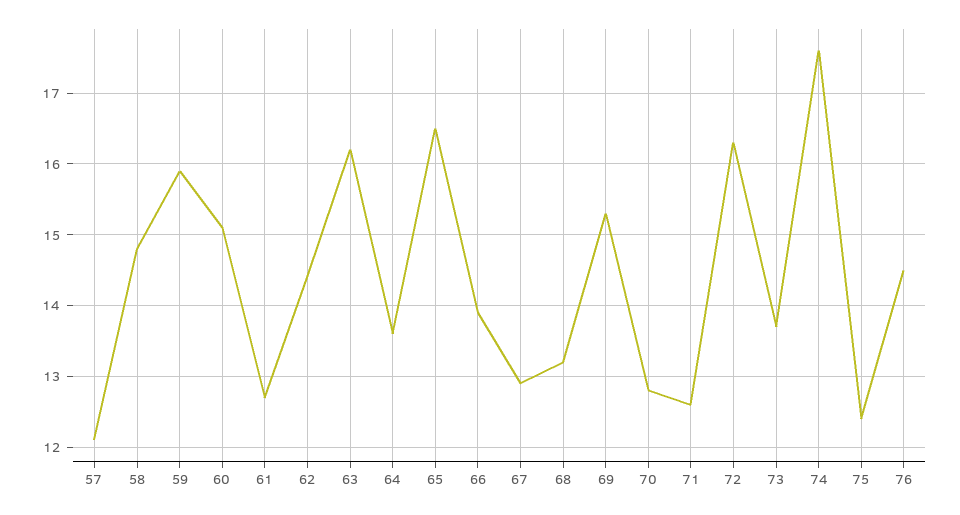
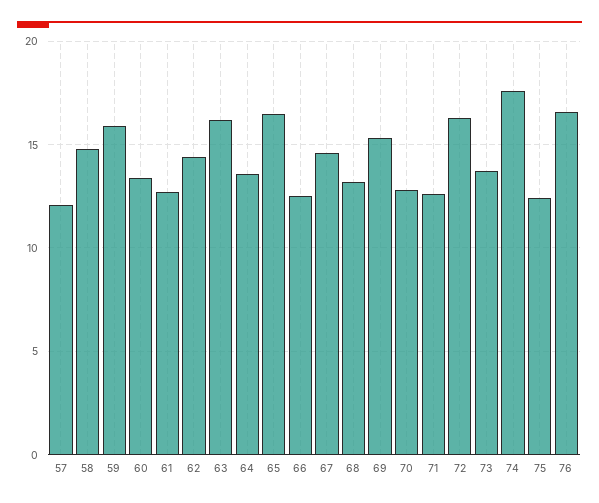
60: 15.1 -> 13.5
66: 13.9 -> 12.5
67: 12.9 -> 14.5
76: 14.5 -> 16.5

